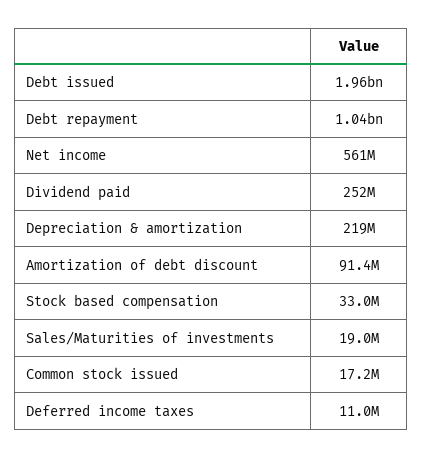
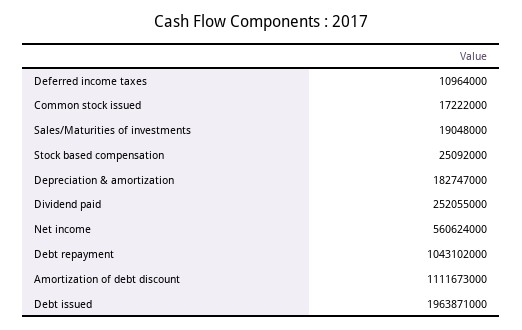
Depreciation & amortization: 219000000 -> 182747000
Amortization of debt discount: 91400000 -> 1111673000
Stock based compensation: 33000000 -> 25092000

